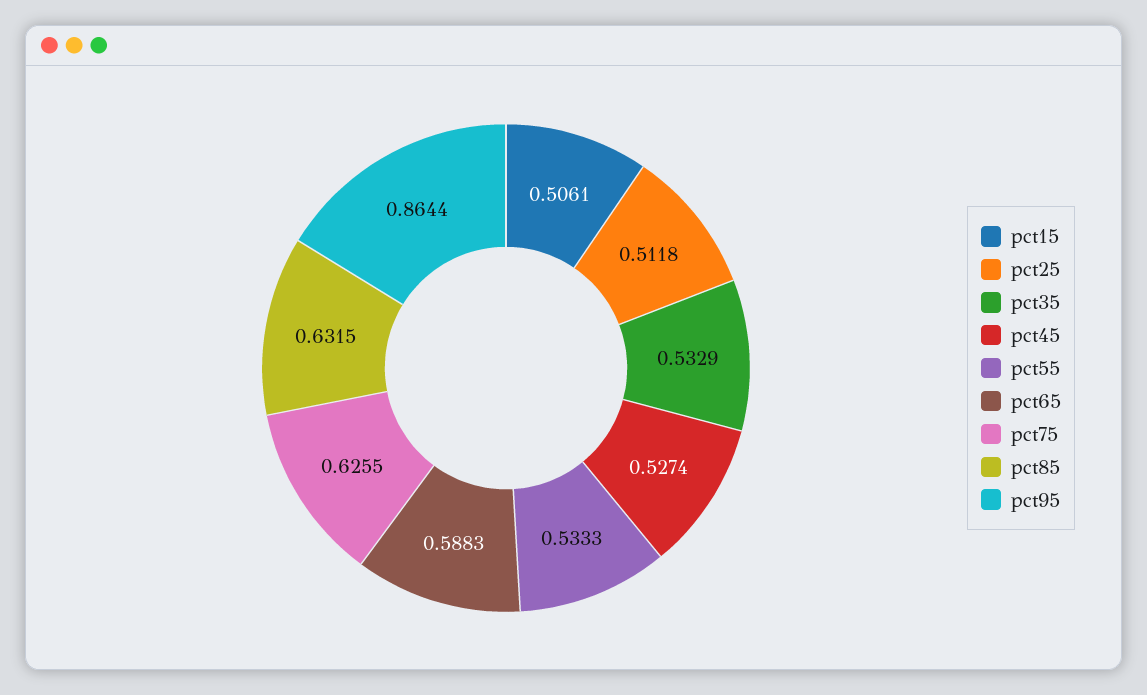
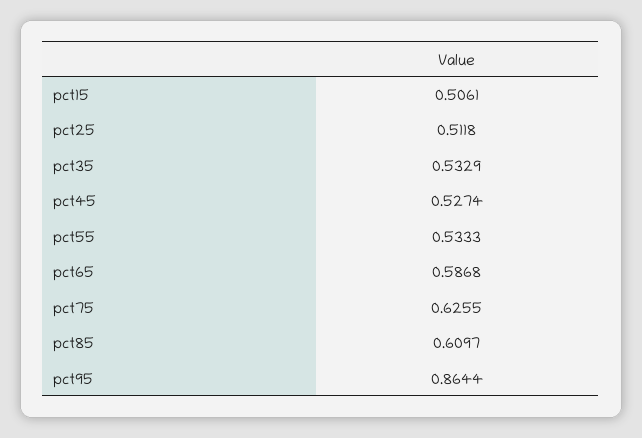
pct65: 0.5883 -> 0.5868
pct85: 0.6315 -> 0.6097

